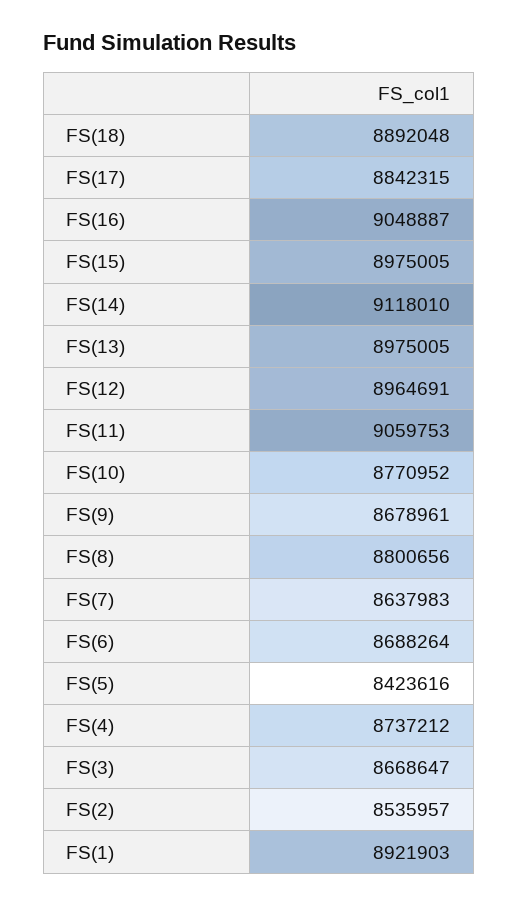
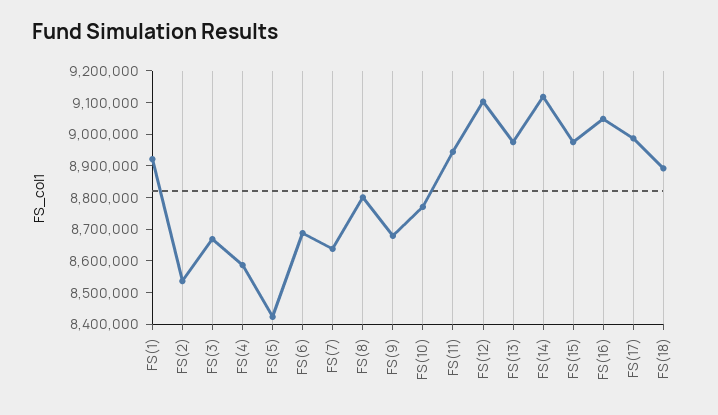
FS(17): 8842315 -> 9000000
FS(12): 8964691 -> 9100000
FS(11): 9059753 -> 8950000
FS(4): 8737212 -> 8600000

